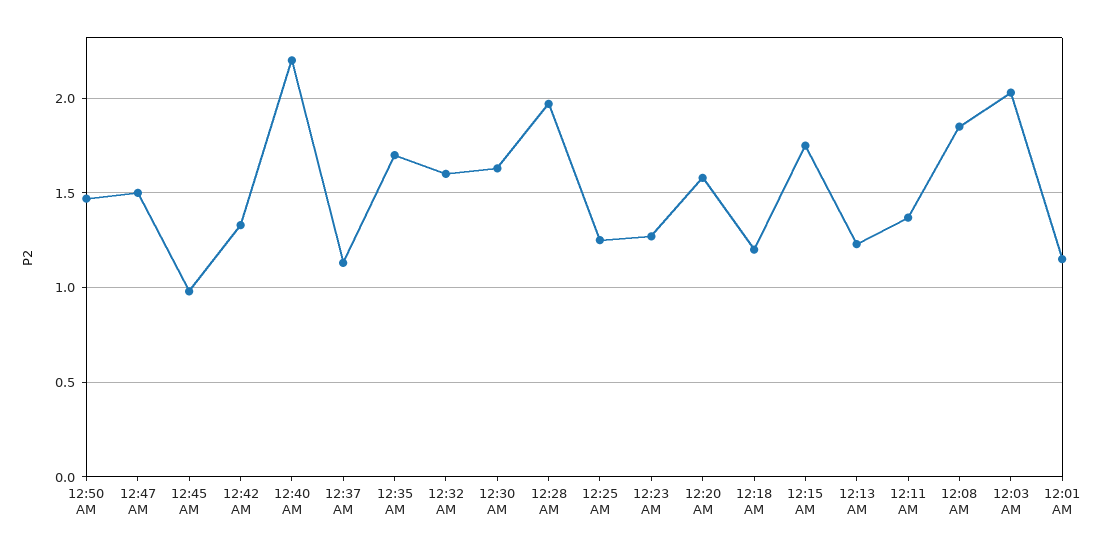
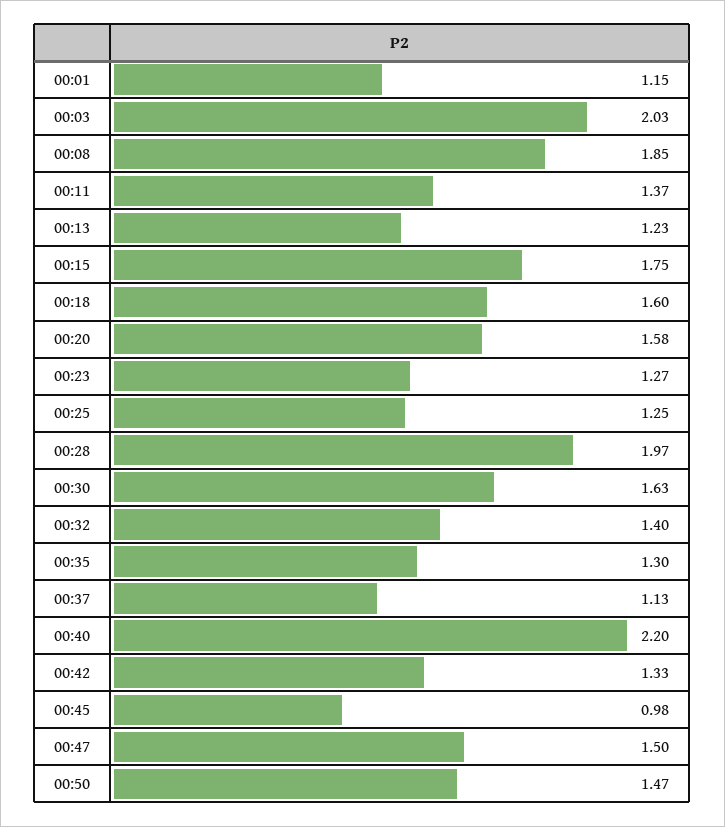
12:35 AM: 1.7 -> 1.3
12:32 AM: 1.6 -> 1.4
12:18 AM: 1.2 -> 1.6

